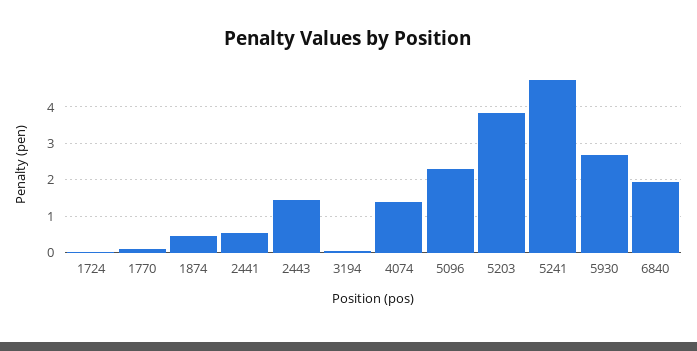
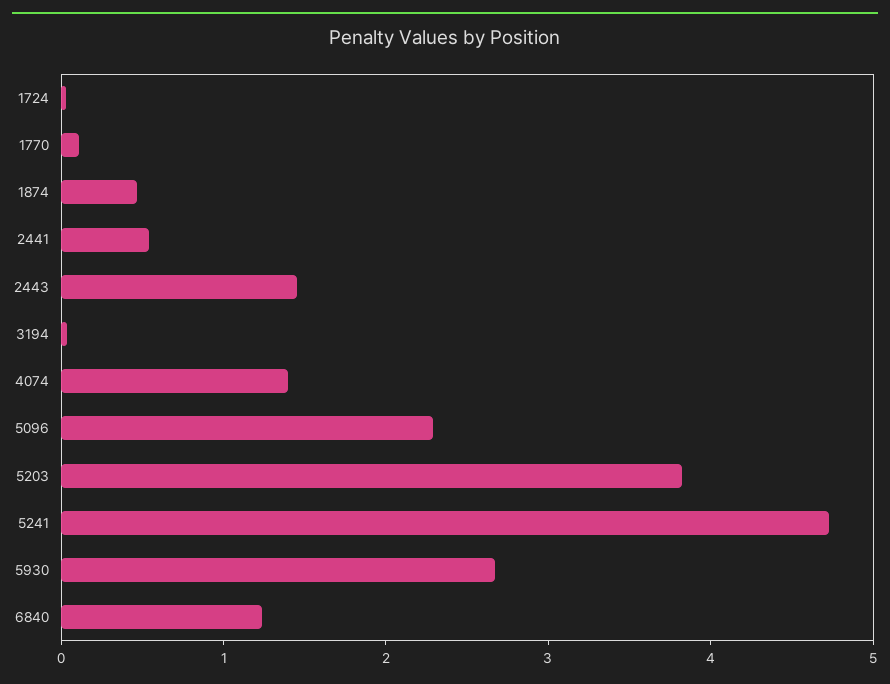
6840: 2 -> 1.2

